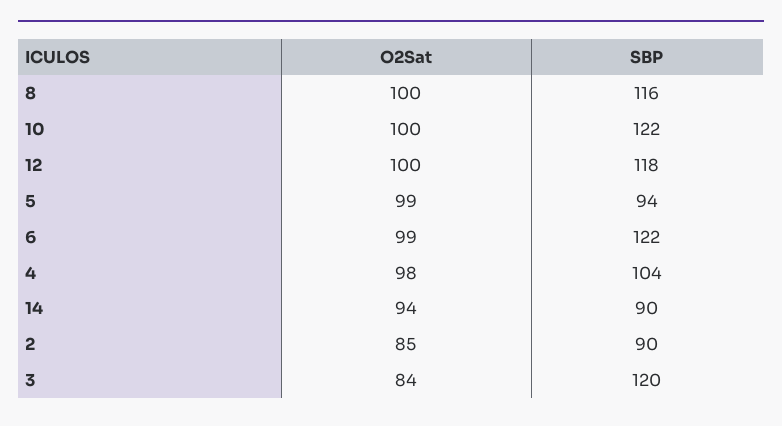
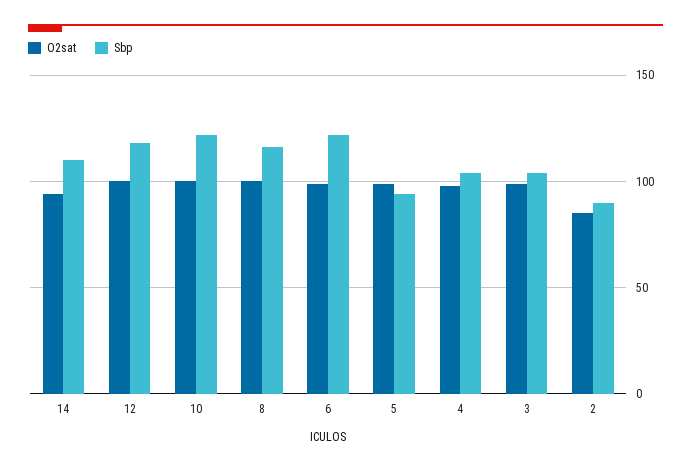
SBP, 14: 90 -> 110
O2Sat, 3: 84 -> 100
SBP, 3: 120 -> 105

